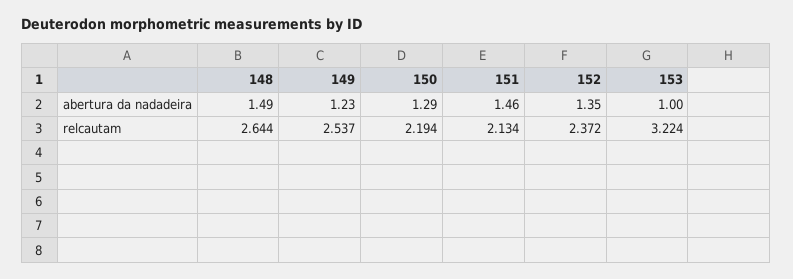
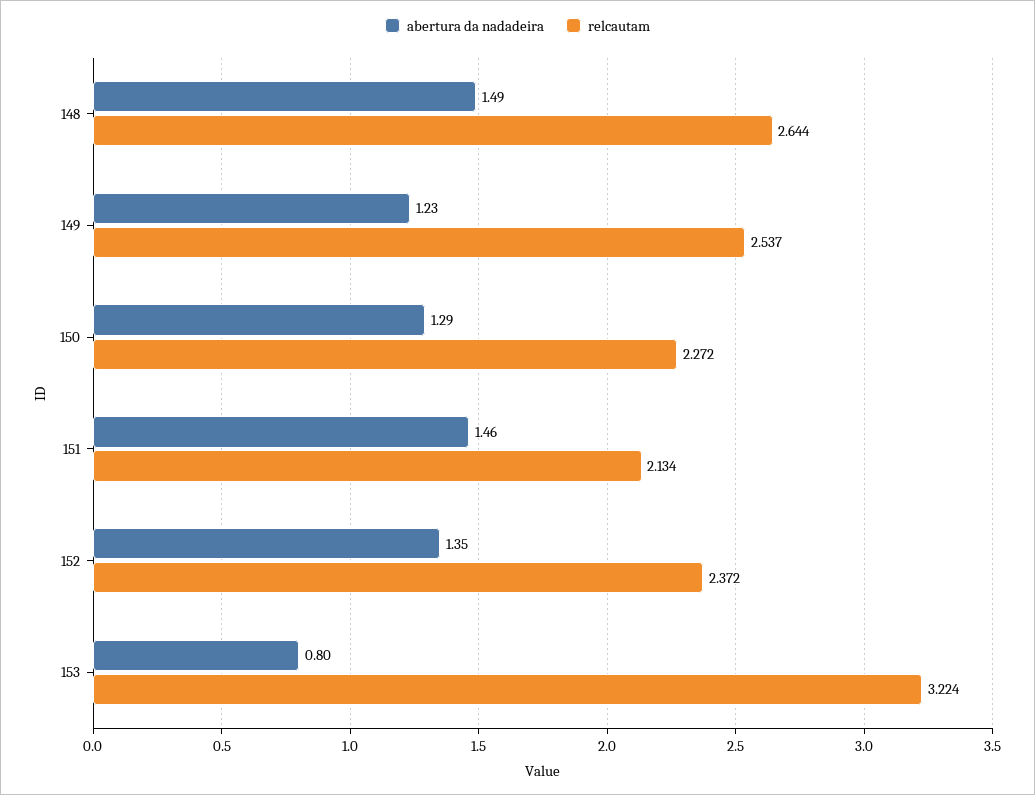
abertura da nadadeira, 153: 1 -> 0.8
relcautam, 150: 2.194 -> 2.272

